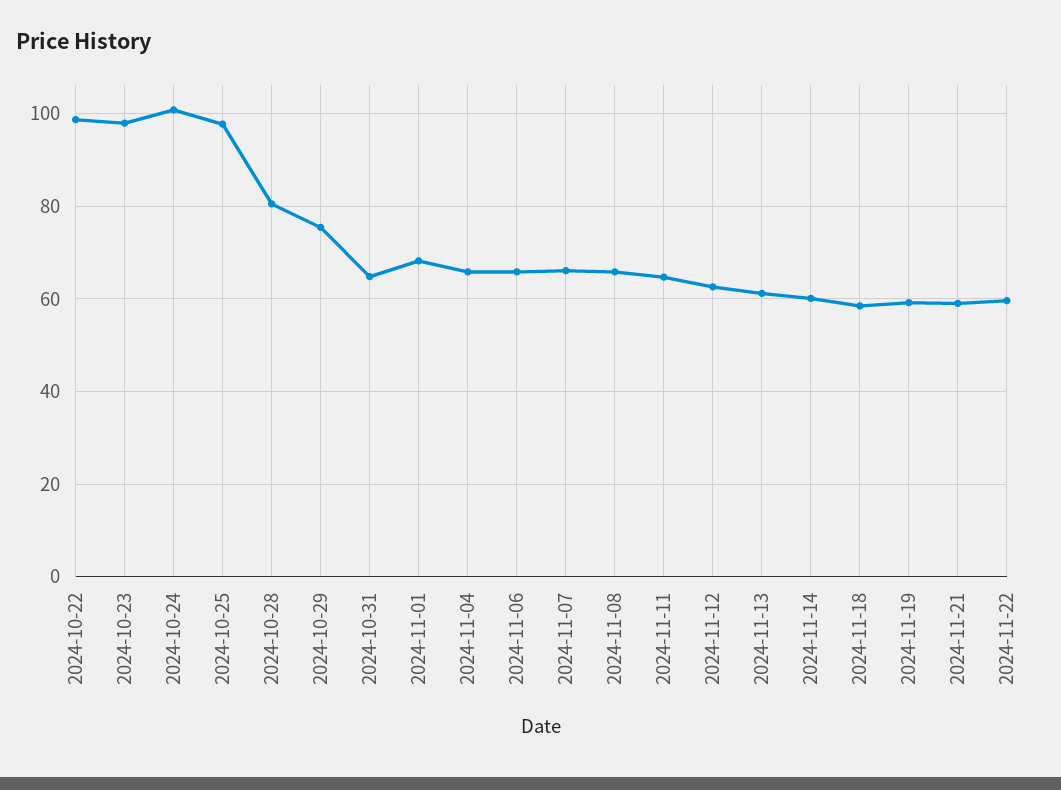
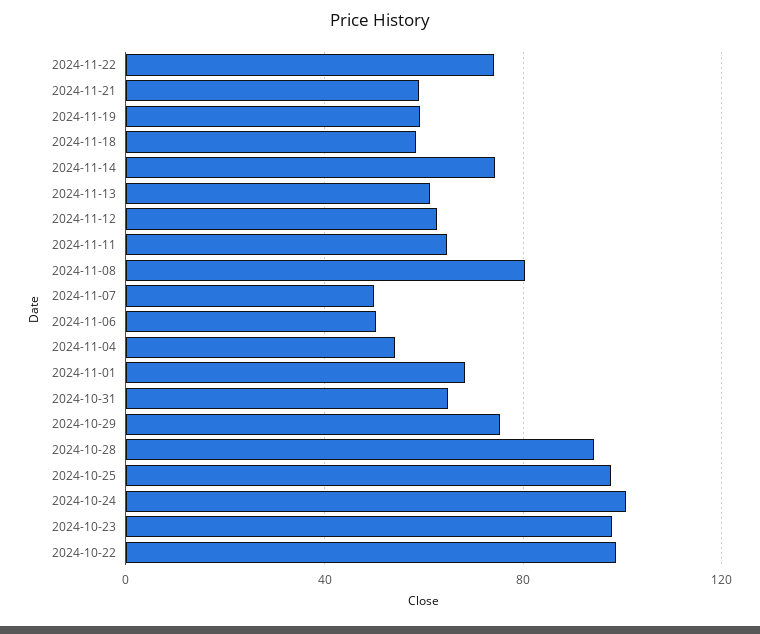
2024-10-28: 80 -> 95
2024-11-04: 66 -> 55
2024-11-06: 66 -> 50
2024-11-07: 66 -> 50
2024-11-08: 66 -> 80
2024-11-14: 60 -> 75
2024-11-22: 60 -> 75

